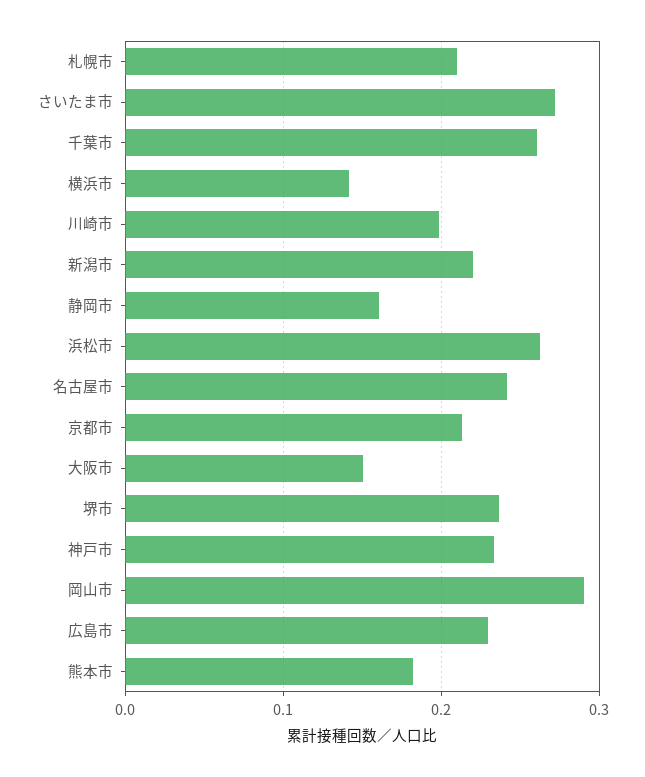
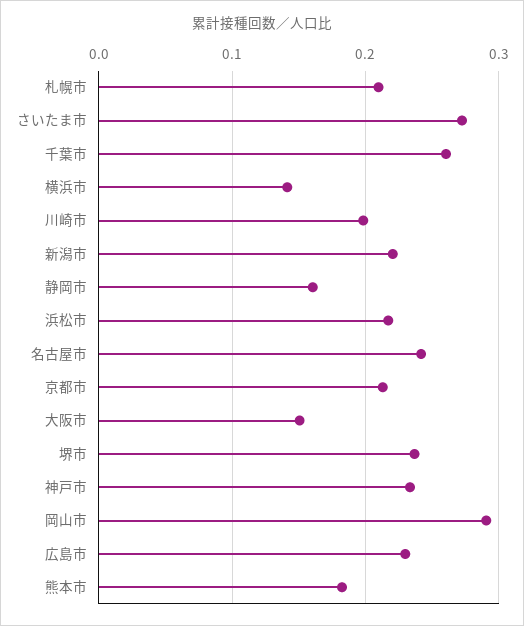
浜松市: 0.26 -> 0.22

